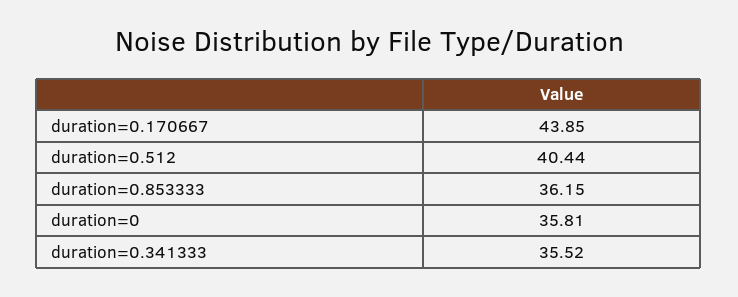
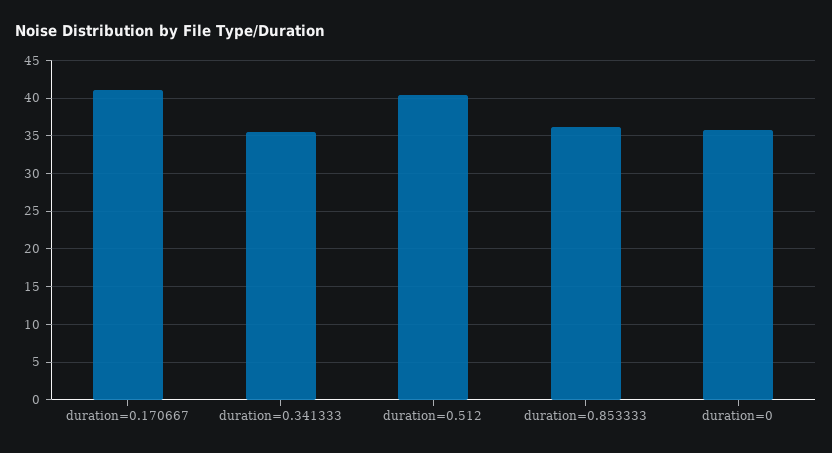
duration=0.170667: 43.85 -> 41

